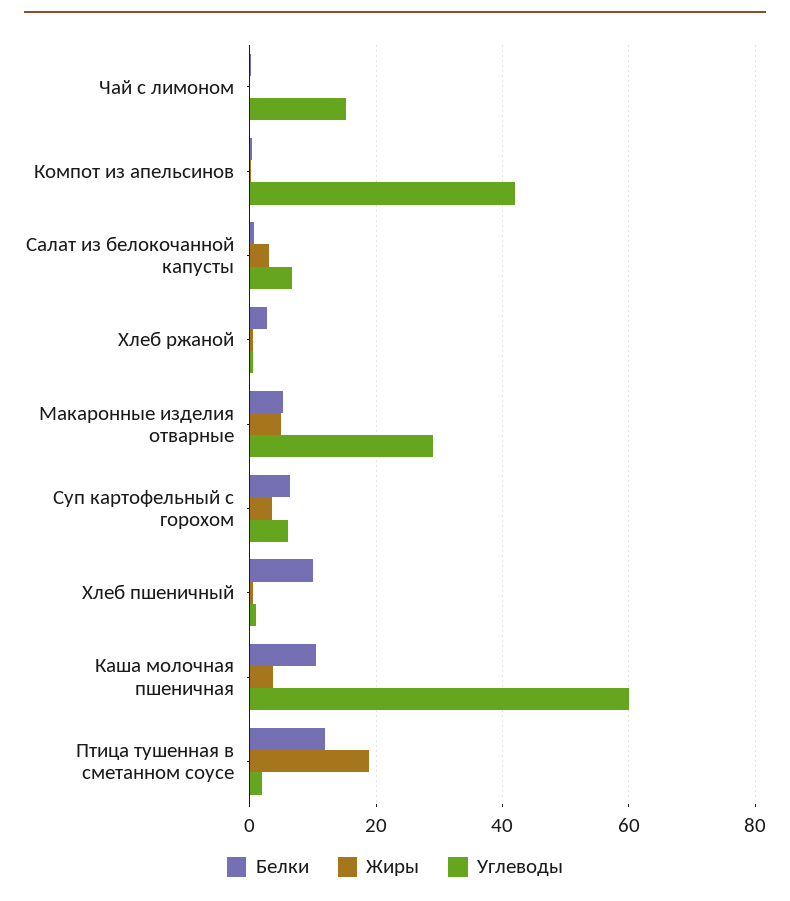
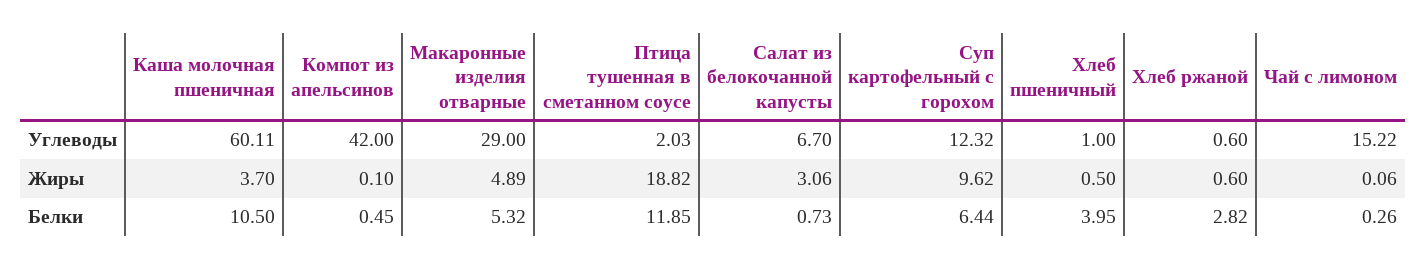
Жиры, Суп картофельный с горохом: 4 -> 9.62
Углеводы, Суп картофельный с горохом: 6 -> 12.32
Белки, Хлеб пшеничный: 10 -> 3.95

